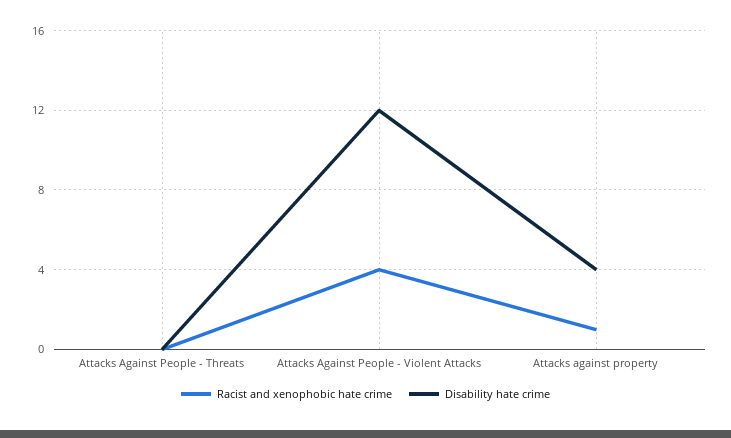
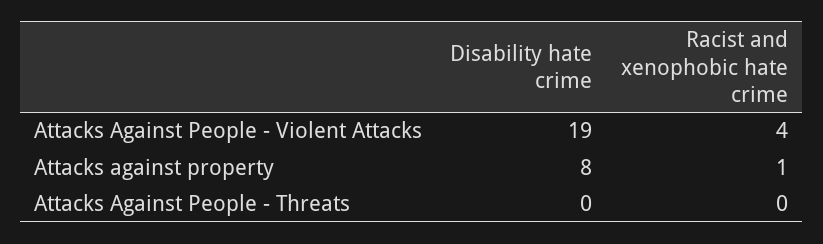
Disability hate crime, Attacks Against People - Violent Attacks: 12 -> 19
Disability hate crime, Attacks against property: 4 -> 8

